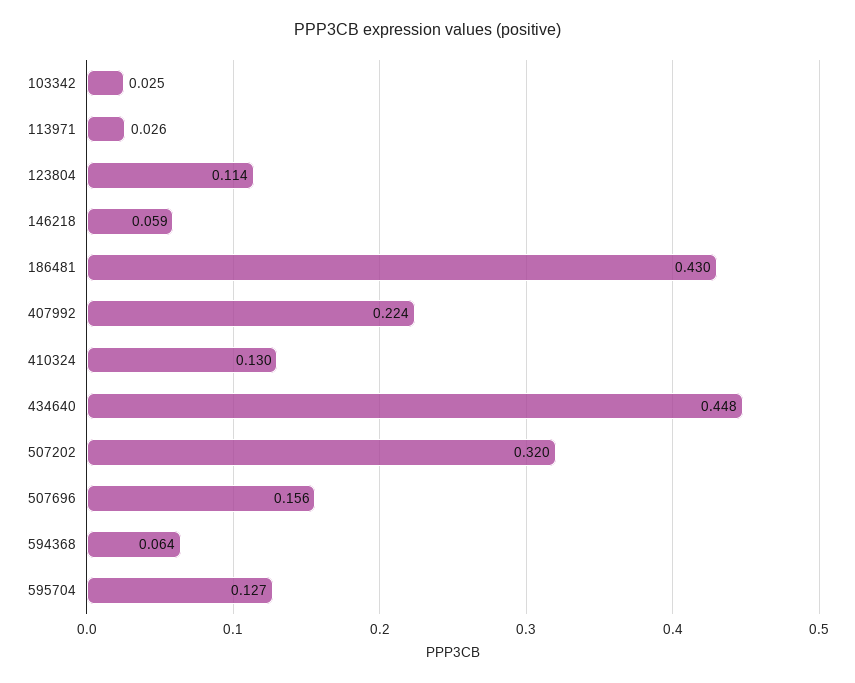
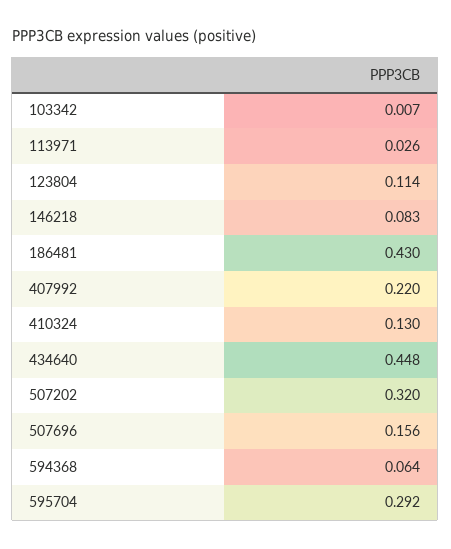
103342: 0.025 -> 0.007
146218: 0.059 -> 0.083
407992: 0.224 -> 0.22
595704: 0.127 -> 0.292

